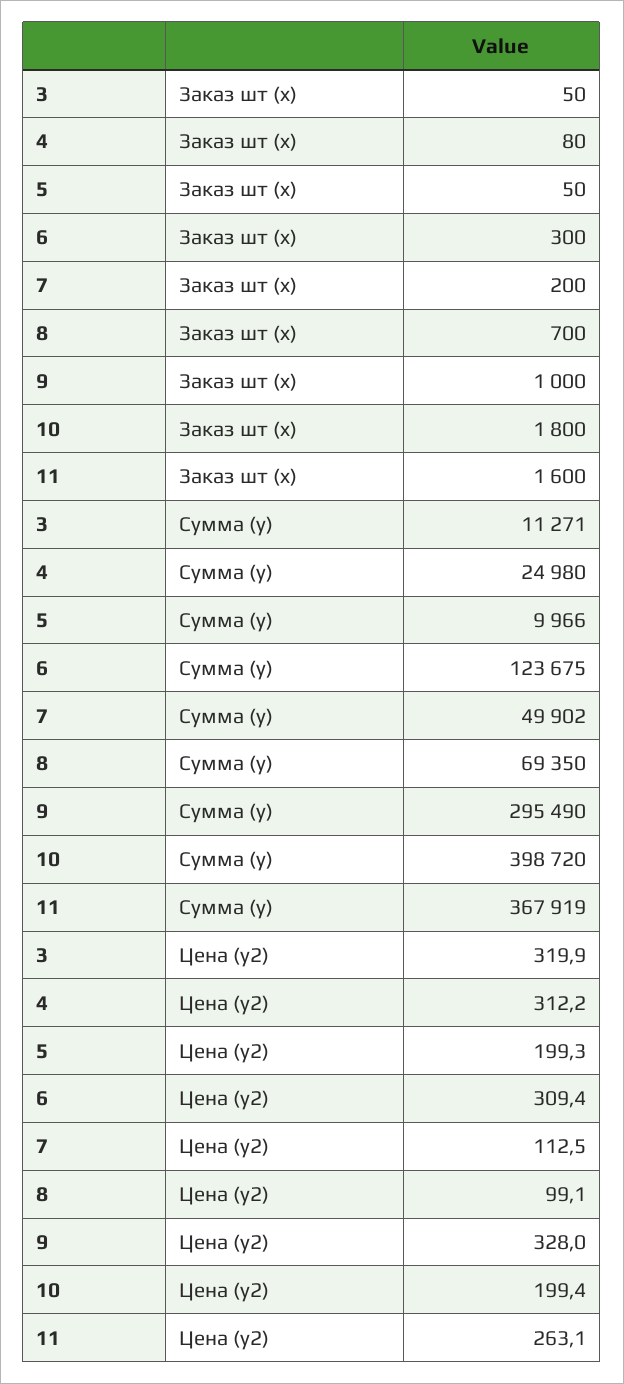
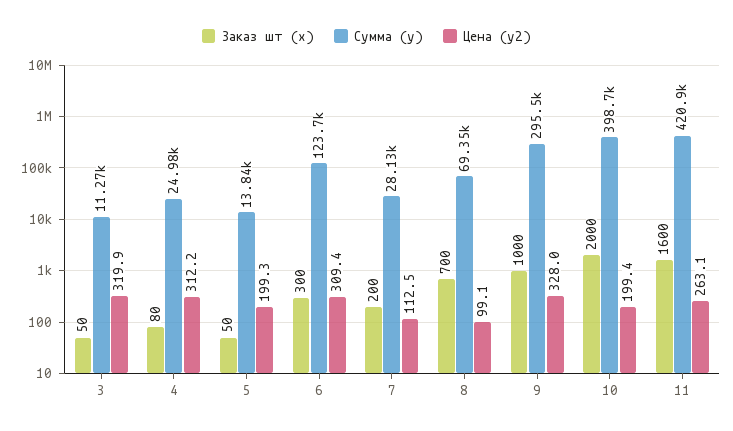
Заказ шт (x), 10: 1800 -> 2000
Сумма (y), 5: 9966 -> 13840
Сумма (y), 7: 49902 -> 28130
Сумма (y), 11: 367919 -> 420900

